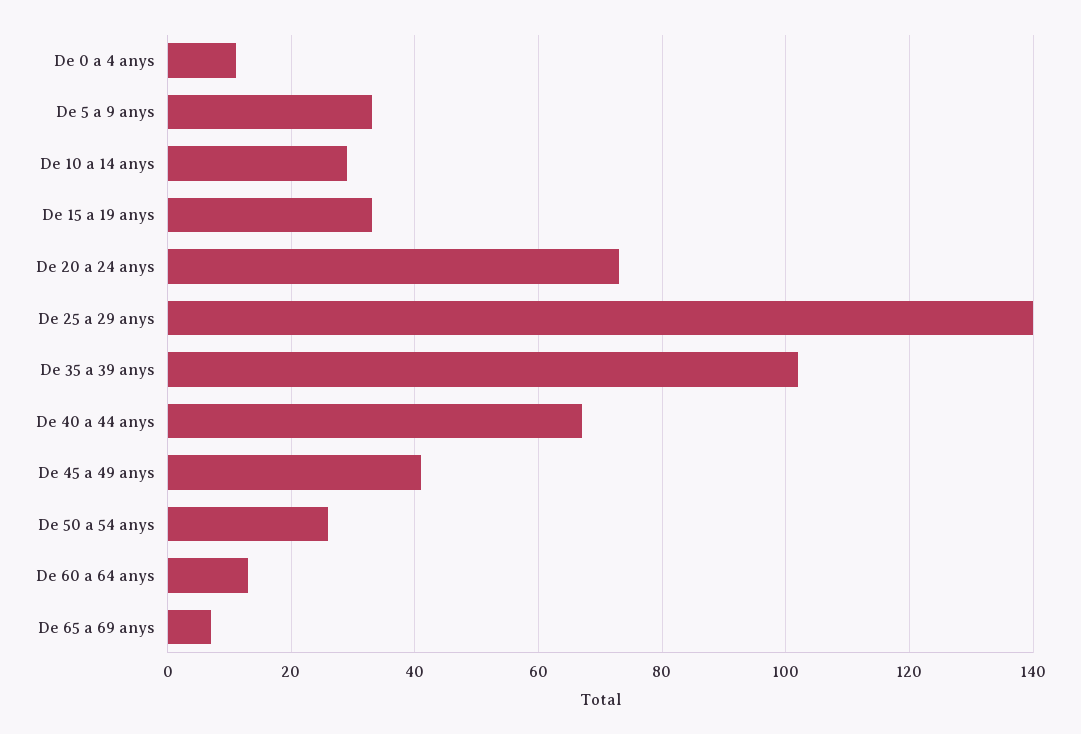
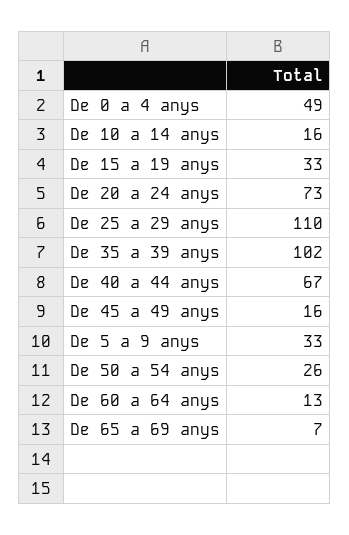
De 0 a 4 anys: 10 -> 49
De 10 a 14 anys: 30 -> 16
De 25 a 29 anys: 140 -> 110
De 45 a 49 anys: 40 -> 16

